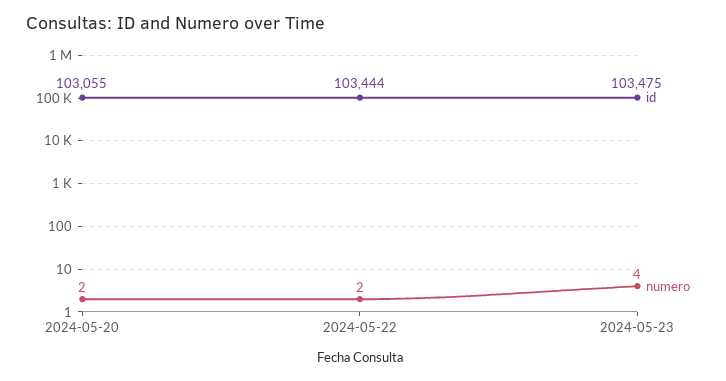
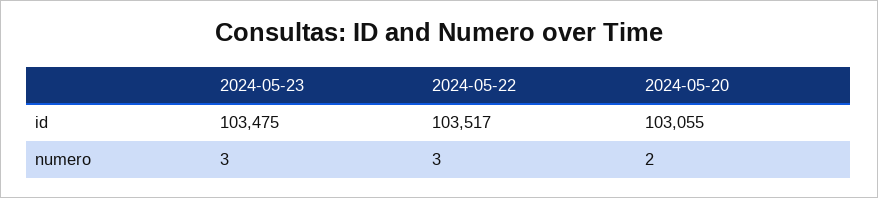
id, 2024-05-22: 103444 -> 103517
numero, 2024-05-22: 2 -> 3
numero, 2024-05-23: 4 -> 3

